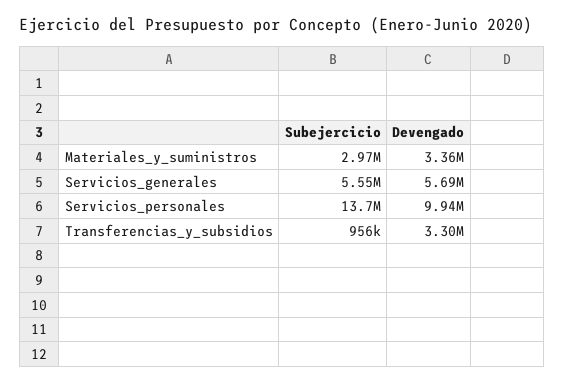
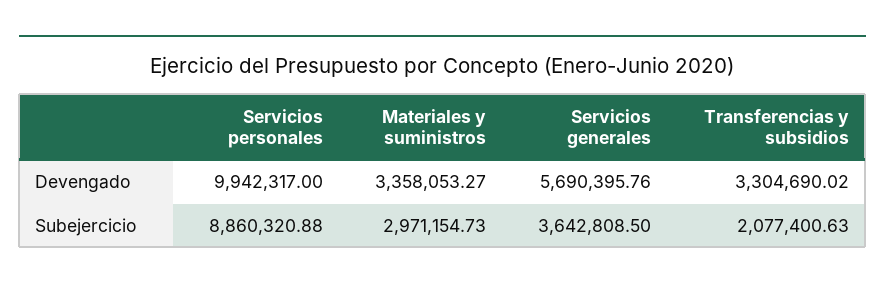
Subejercicio, Servicios_generales: 5550000 -> 3642808.5
Subejercicio, Servicios_personales: 13700000 -> 8860320.88
Subejercicio, Transferencias_y_subsidios: 956000 -> 2077400.63

